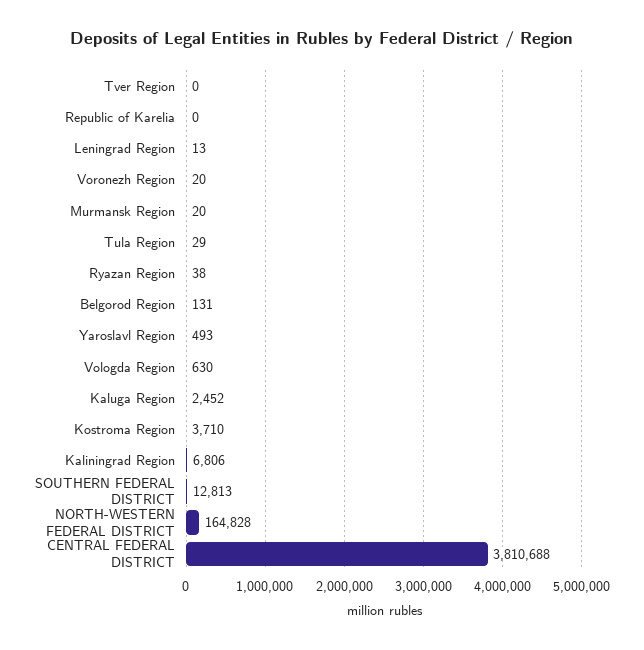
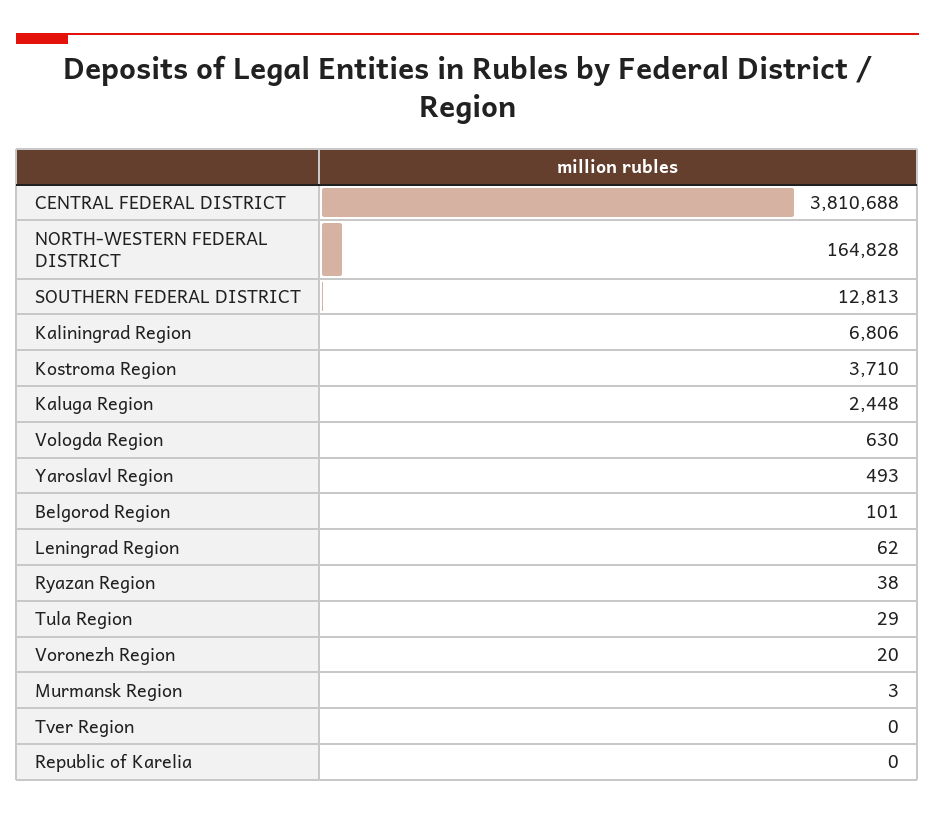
Leningrad Region: 13 -> 62
Murmansk Region: 20 -> 3
Belgorod Region: 131 -> 101
Kaluga Region: 2452 -> 2448

